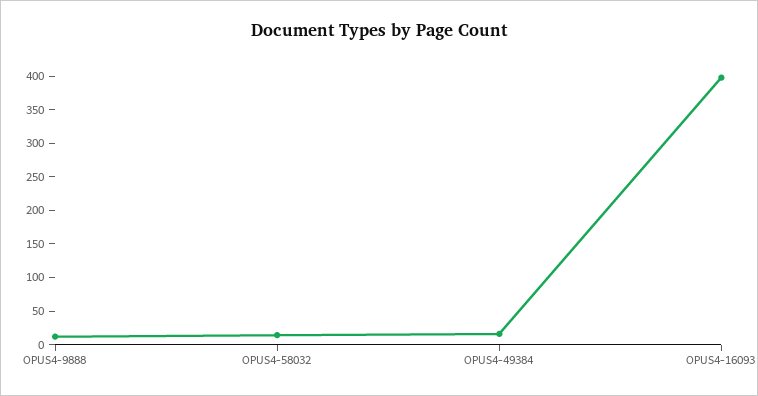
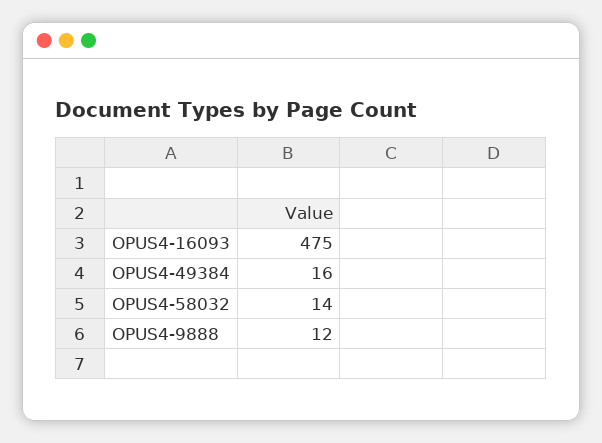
OPUS4-16093: 400 -> 475

